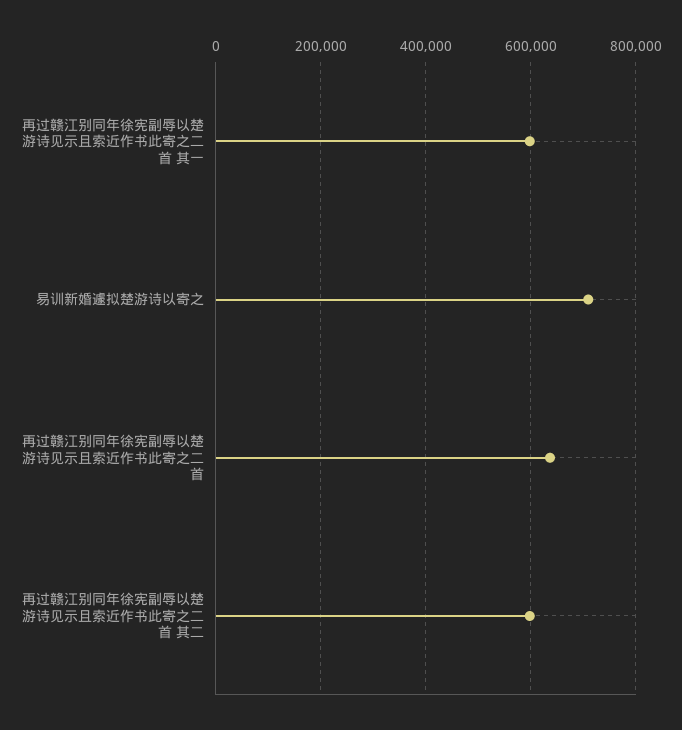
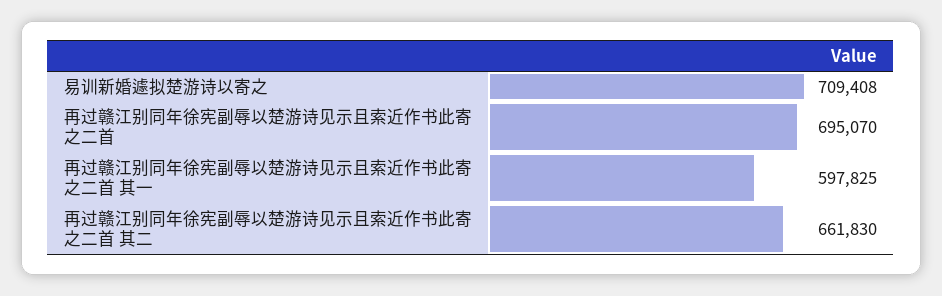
再过赣江别同年徐宪副辱以楚游诗见示且索近作书此寄之二首: 640000 -> 695070
再过赣江别同年徐宪副辱以楚游诗见示且索近作书此寄之二首 其二: 600000 -> 661830

